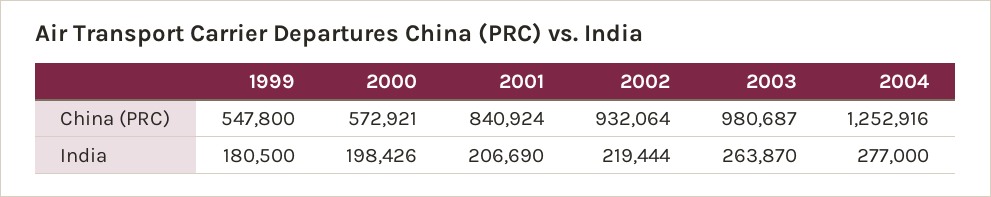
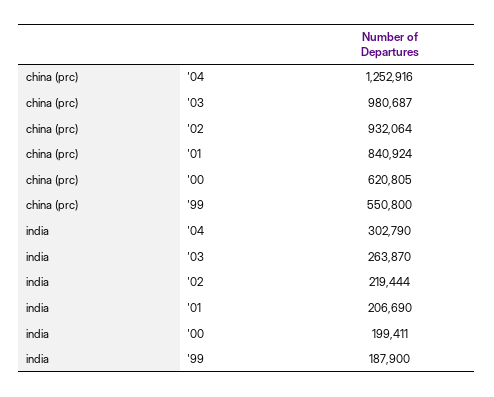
1999, China (PRC): 547800 -> 550800
2000, China (PRC): 572921 -> 620805
1999, India: 180500 -> 187900
2000, India: 198426 -> 199411
2004, India: 277000 -> 302790

